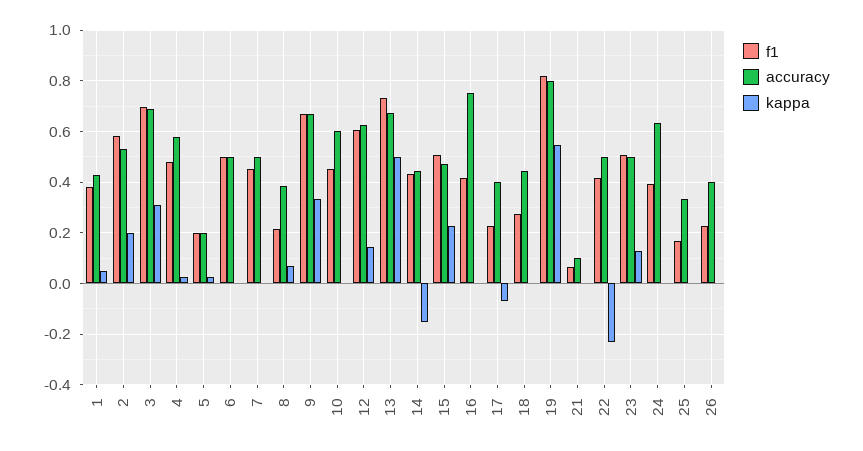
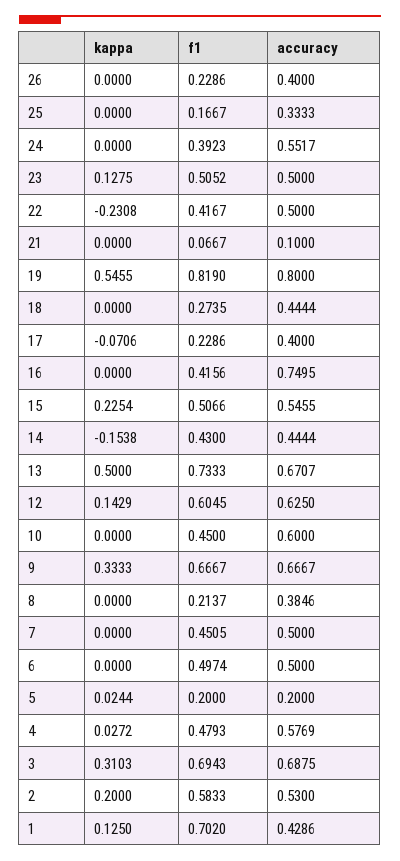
f1, 1: 0.375 -> 0.702
kappa, 1: 0.05 -> 0.125
kappa, 8: 0.075 -> 0
accuracy, 15: 0.475 -> 0.5455
accuracy, 24: 0.625 -> 0.5517

